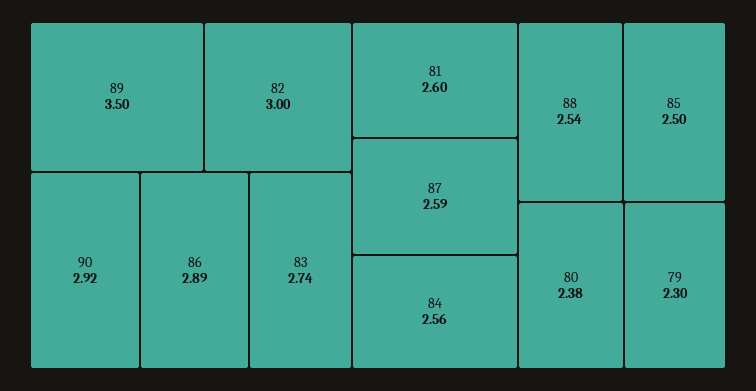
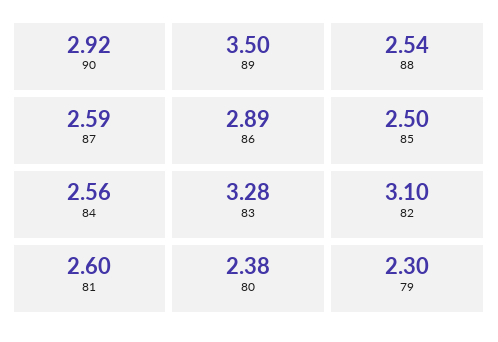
82: 3 -> 3.1
83: 2.74 -> 3.28

